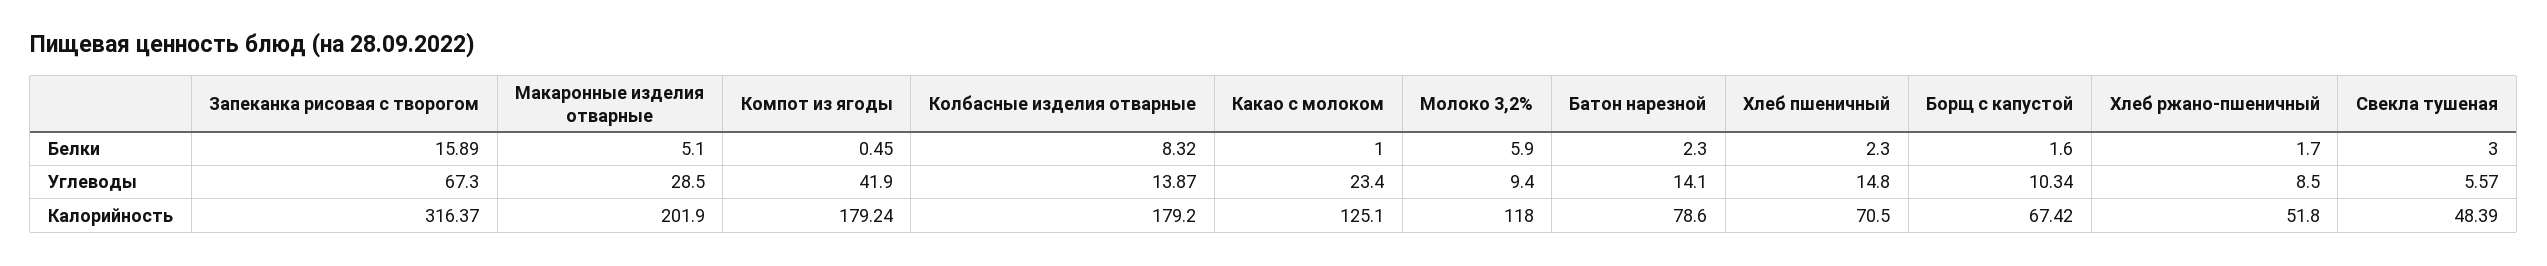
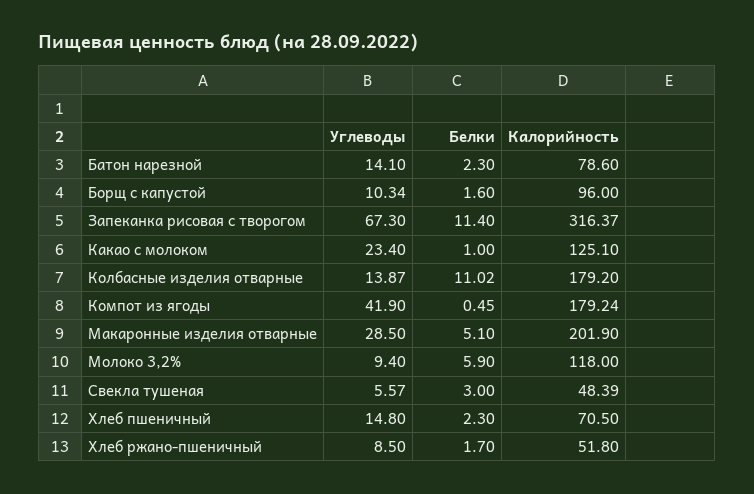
Запеканка рисовая с творогом, Белки: 15.89 -> 11.4
Колбасные изделия отварные, Белки: 8.32 -> 11.02
Борщ с капустой, Калорийность: 67.42 -> 96

